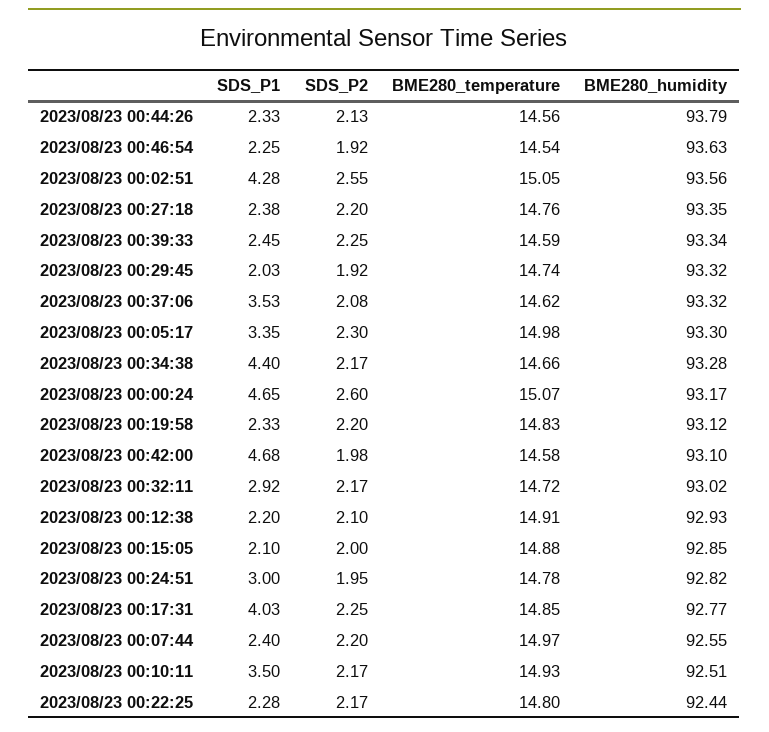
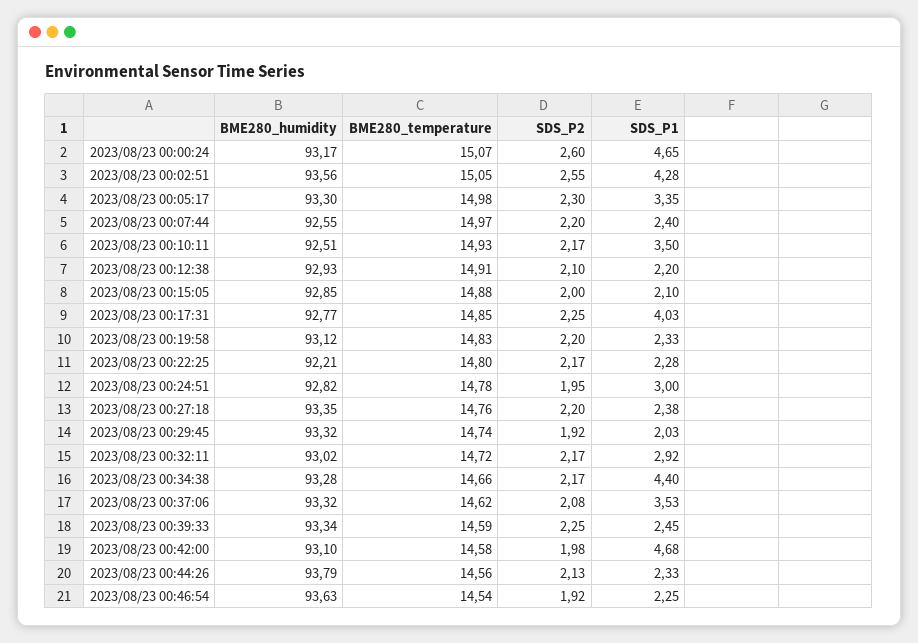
BME280_humidity, 2023/08/23 00:22:25: 92.44 -> 92.21

